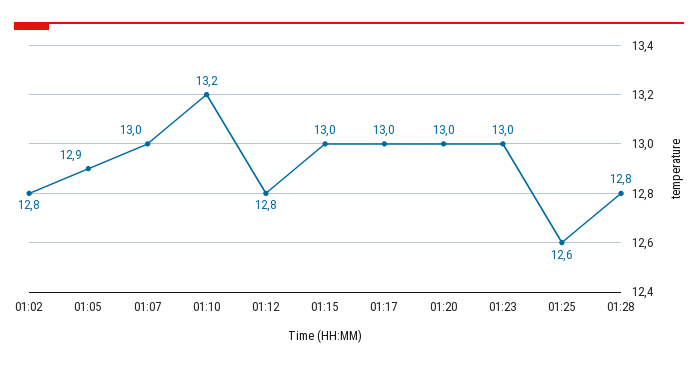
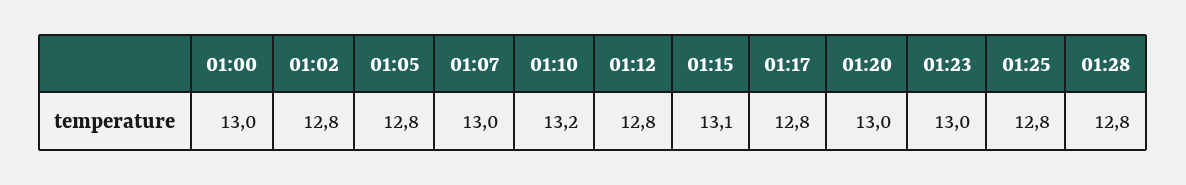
01:05: 12.9 -> 12.8
01:15: 13 -> 13.1
01:17: 13 -> 12.8
01:25: 12.6 -> 12.8
01:00: none -> 13

